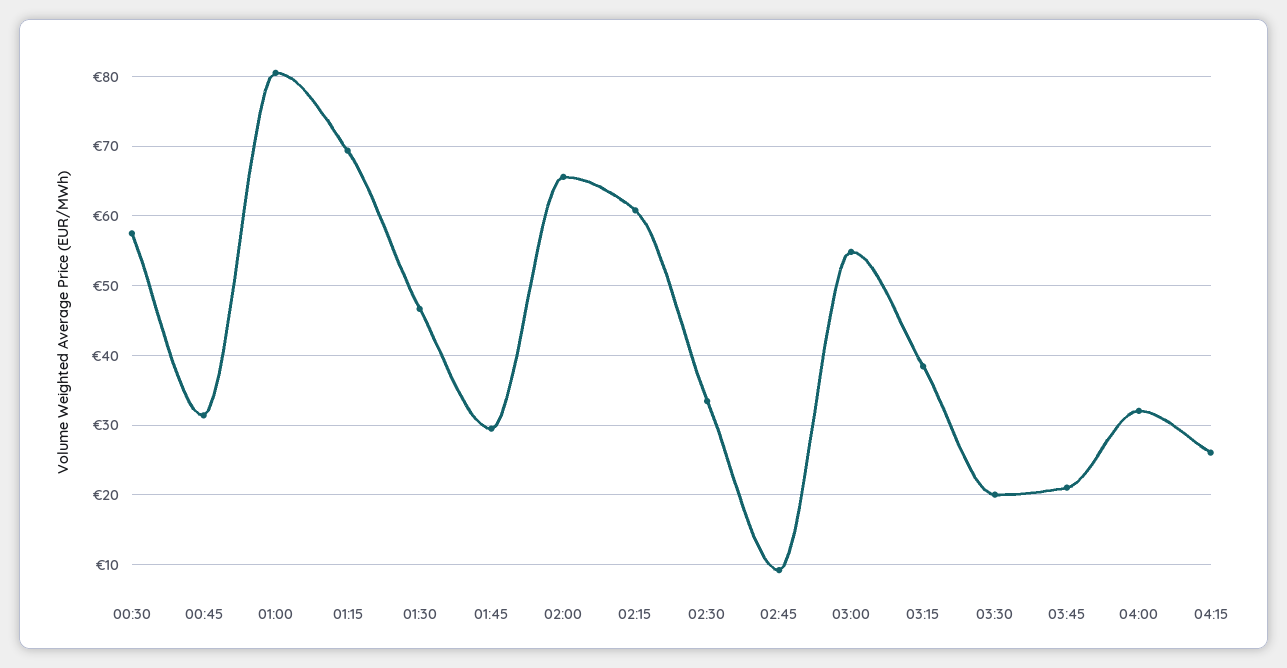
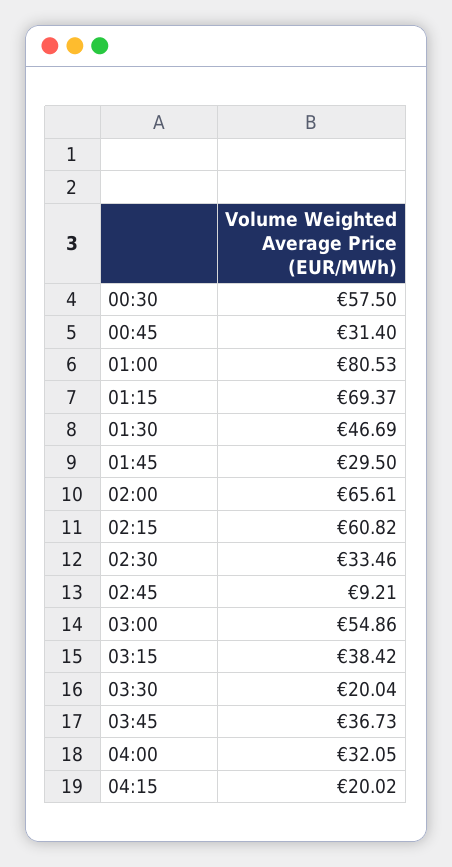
03:45: 21 -> 36.73
04:15: 26 -> 20.02

